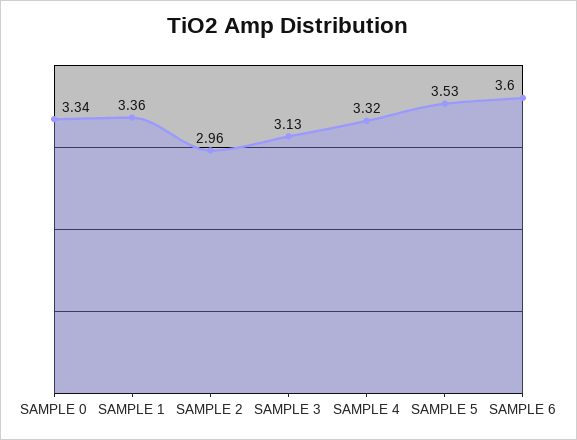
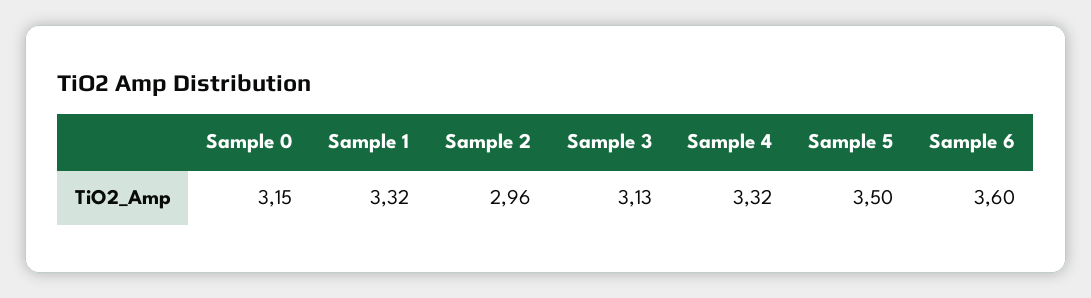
SAMPLE 0: 3.34 -> 3.15
SAMPLE 1: 3.36 -> 3.32
SAMPLE 5: 3.53 -> 3.5

